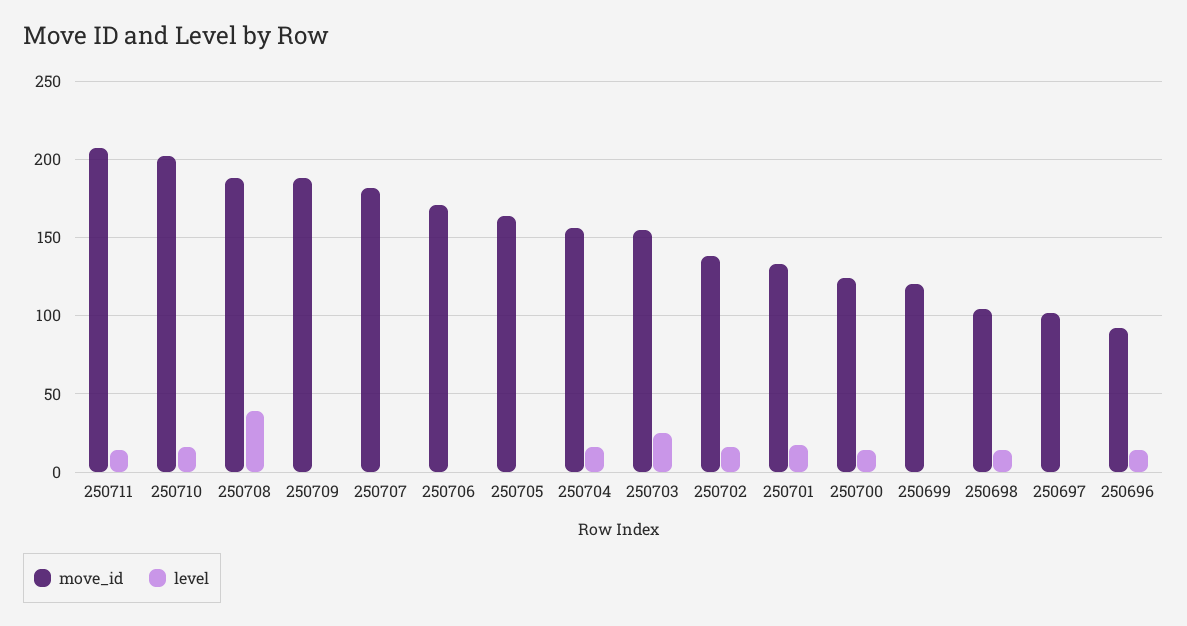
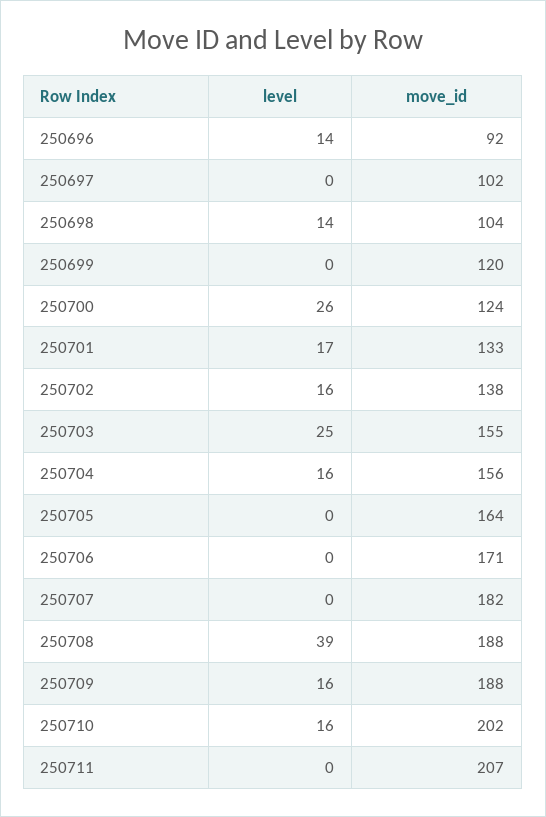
level, 250711: 15 -> 0
level, 250709: 0 -> 16
level, 250700: 15 -> 26

